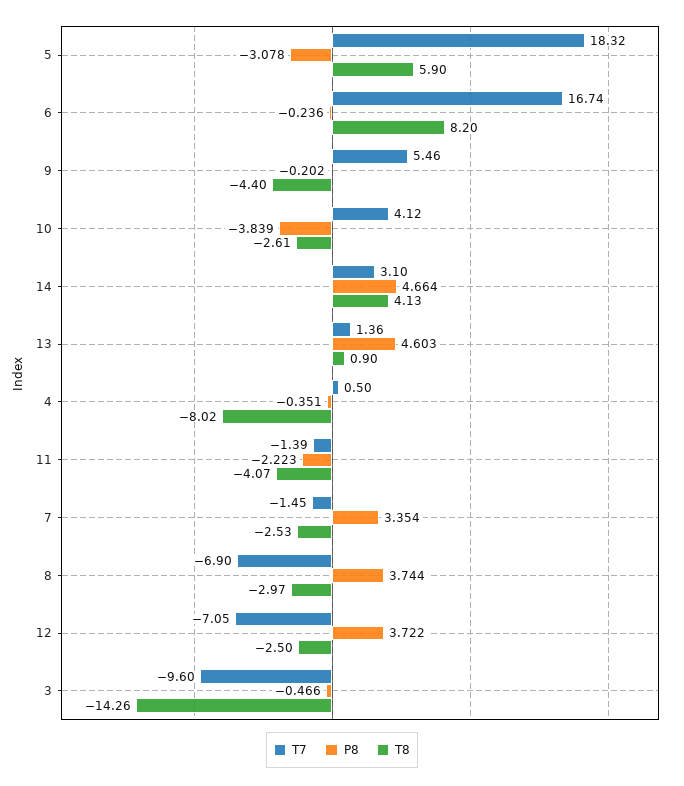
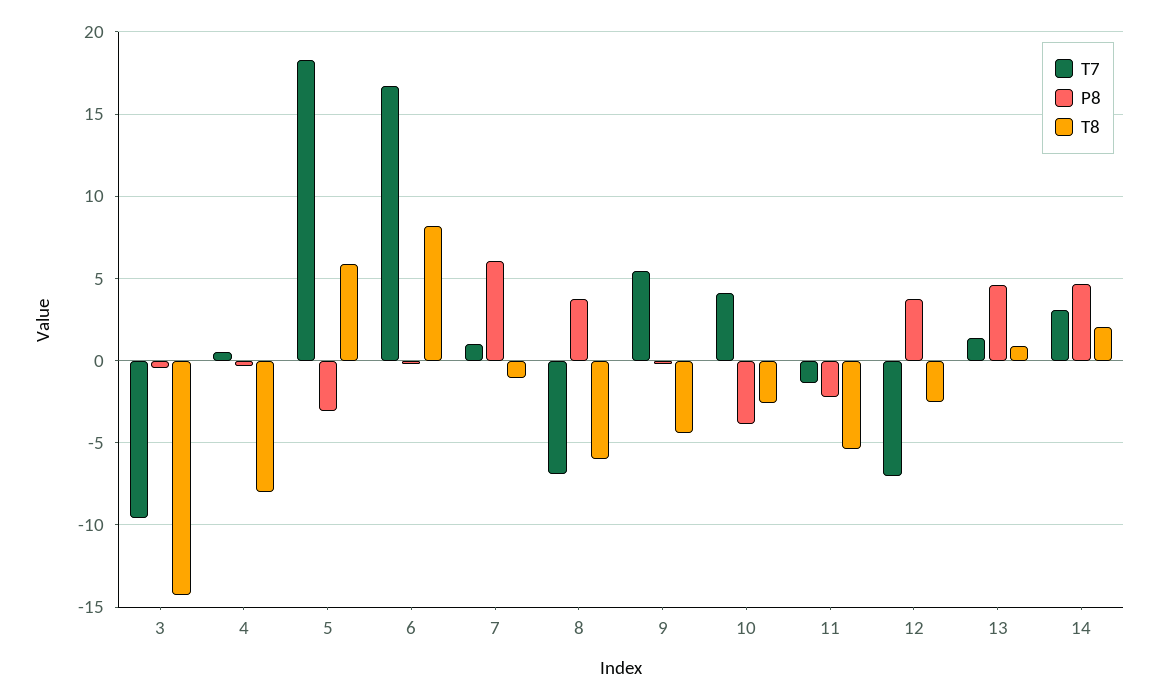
T8, 14: 4.13 -> 2
T8, 11: -4.07 -> -5.5
T7, 7: -1.45 -> 1
P8, 7: 3.354 -> 6
T8, 7: -2.53 -> -1
T8, 8: -2.97 -> -6

